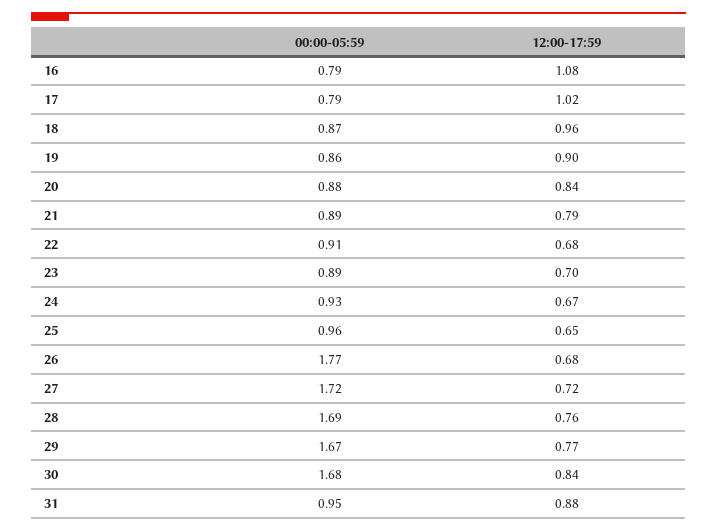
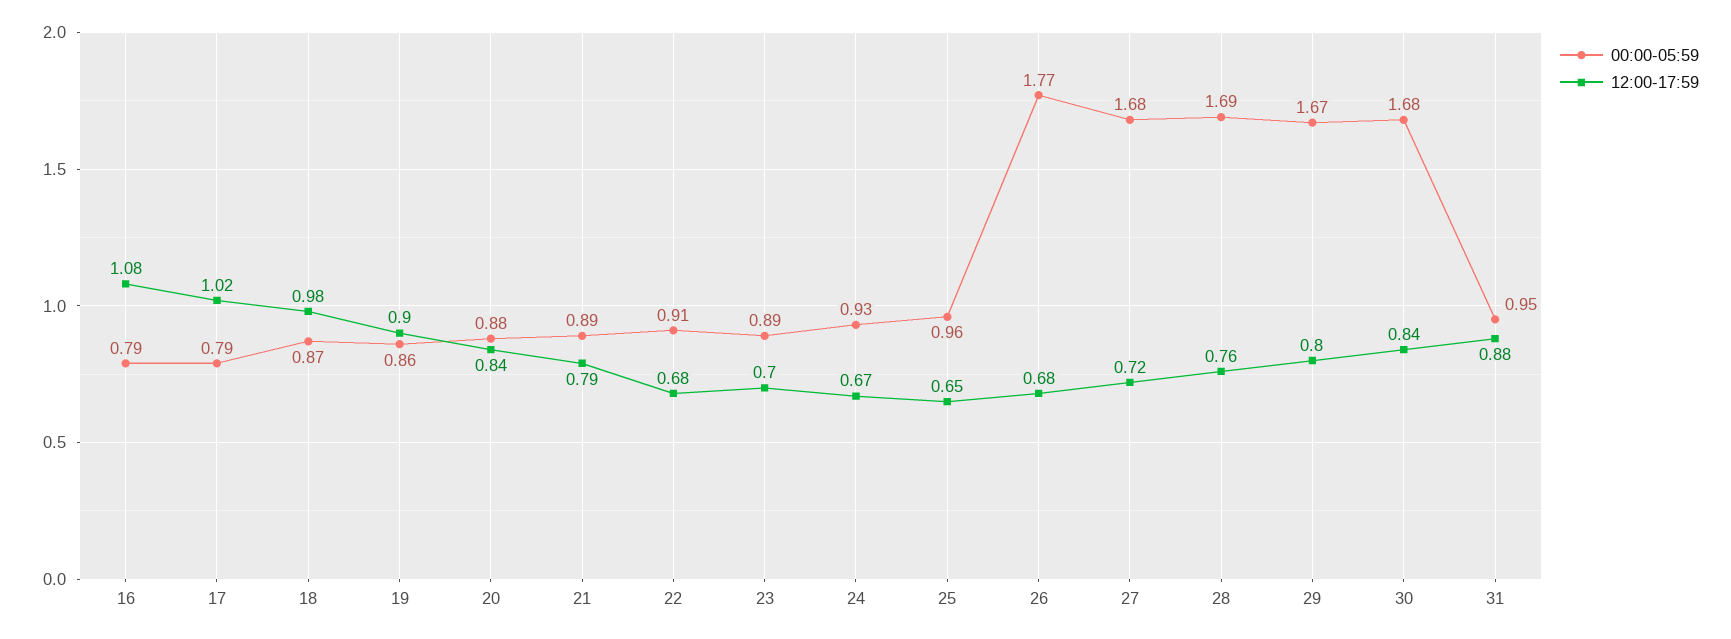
12:00-17:59, 18: 0.96 -> 0.98
00:00-05:59, 27: 1.72 -> 1.68
12:00-17:59, 29: 0.77 -> 0.8

